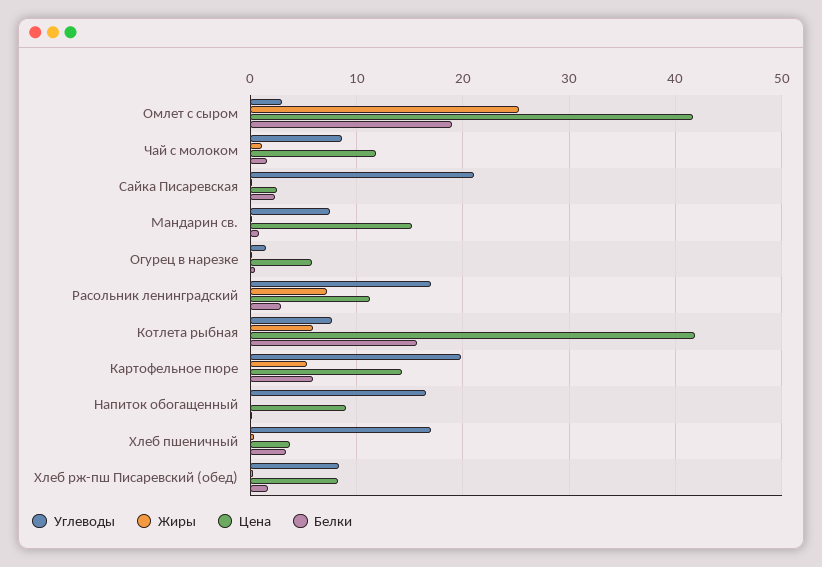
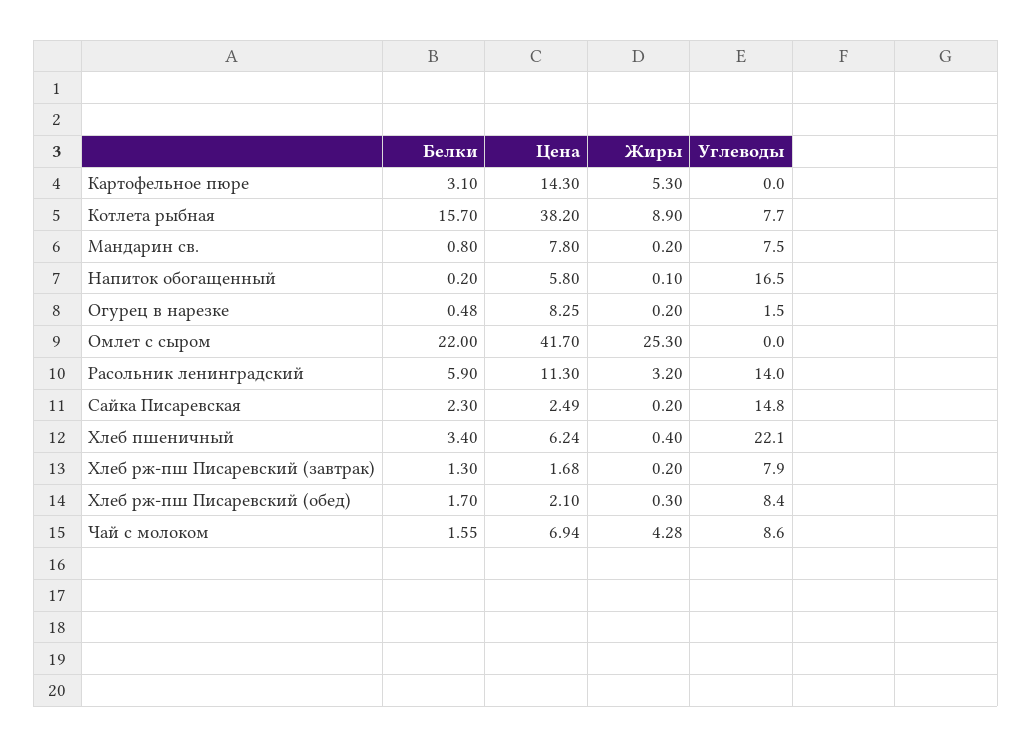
Углеводы, Омлет с сыром: 3 -> 0
Белки, Омлет с сыром: 19 -> 22
Жиры, Чай с молоком: 1 -> 4.28
Цена, Чай с молоком: 12 -> 6.94
Углеводы, Сайка Писаревская: 21 -> 14.8
Цена, Мандарин св.: 15 -> 7.8
Цена, Огурец в нарезке: 6 -> 8.25
Углеводы, Расольник ленинградский: 17 -> 14
Жиры, Расольник ленинградский: 7 -> 3.2
Белки, Расольник ленинградский: 3 -> 5.9
Жиры, Котлета рыбная: 6 -> 8.9
Цена, Котлета рыбная: 42 -> 38.2
Углеводы, Картофельное пюре: 20 -> 0
Белки, Картофельное пюре: 6 -> 3.1
Цена, Напиток обогащенный: 9 -> 5.8
Углеводы, Хлеб пшеничный: 17 -> 22.1
Цена, Хлеб пшеничный: 4 -> 6.24
Цена, Хлеб рж-пш Писаревский (обед): 8 -> 2.1
Белки, Хлеб рж-пш Писаревский (завтрак): none -> 1.3
Цена, Хлеб рж-пш Писаревский (завтрак): none -> 1.68
Жиры, Хлеб рж-пш Писаревский (завтрак): none -> 0.2
Углеводы, Хлеб рж-пш Писаревский (завтрак): none -> 7.9

